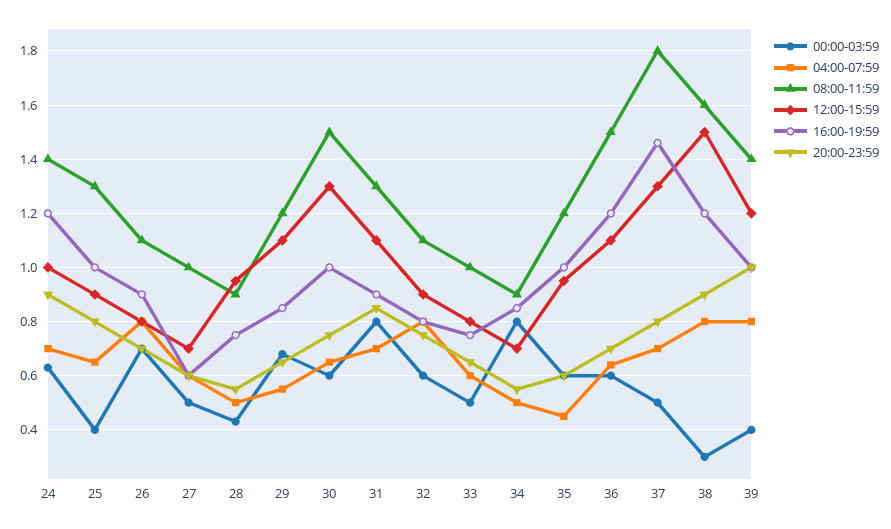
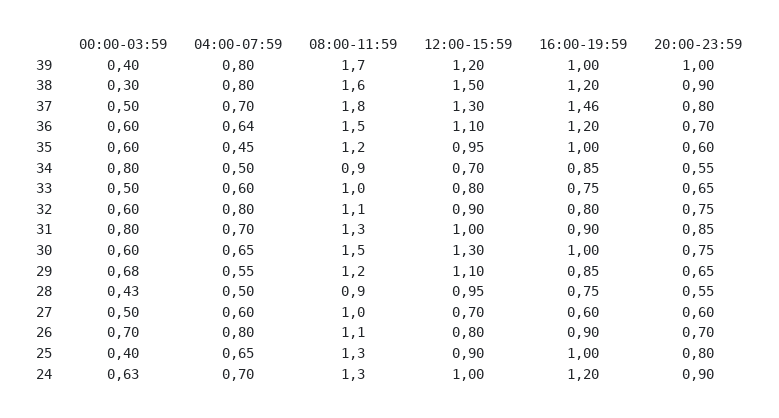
08:00-11:59, 24: 1.4 -> 1.3
12:00-15:59, 31: 1.1 -> 1
08:00-11:59, 39: 1.4 -> 1.7

